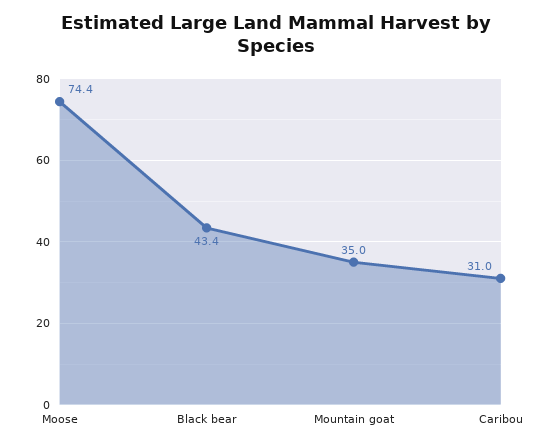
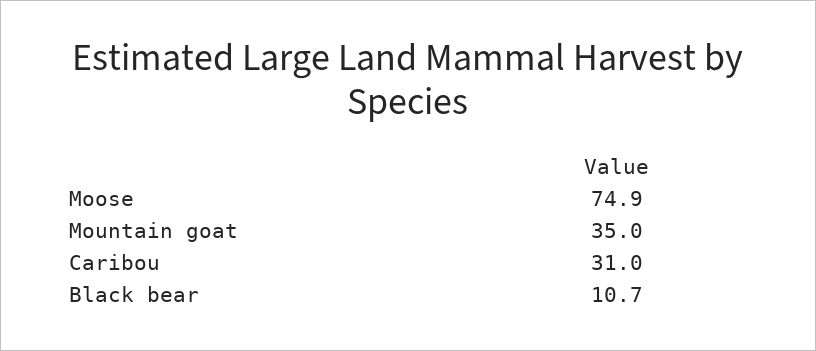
Moose: 74.4 -> 74.9
Black bear: 43.4 -> 10.7

